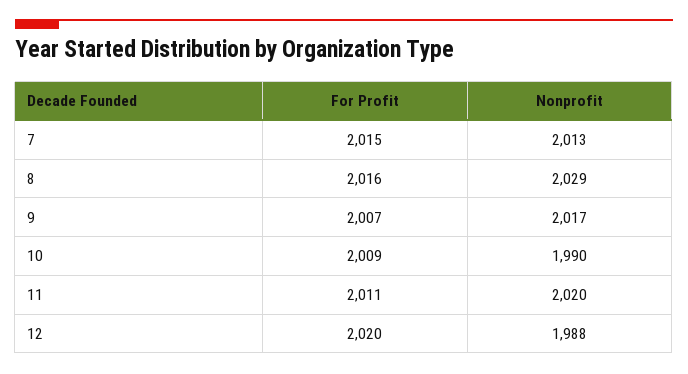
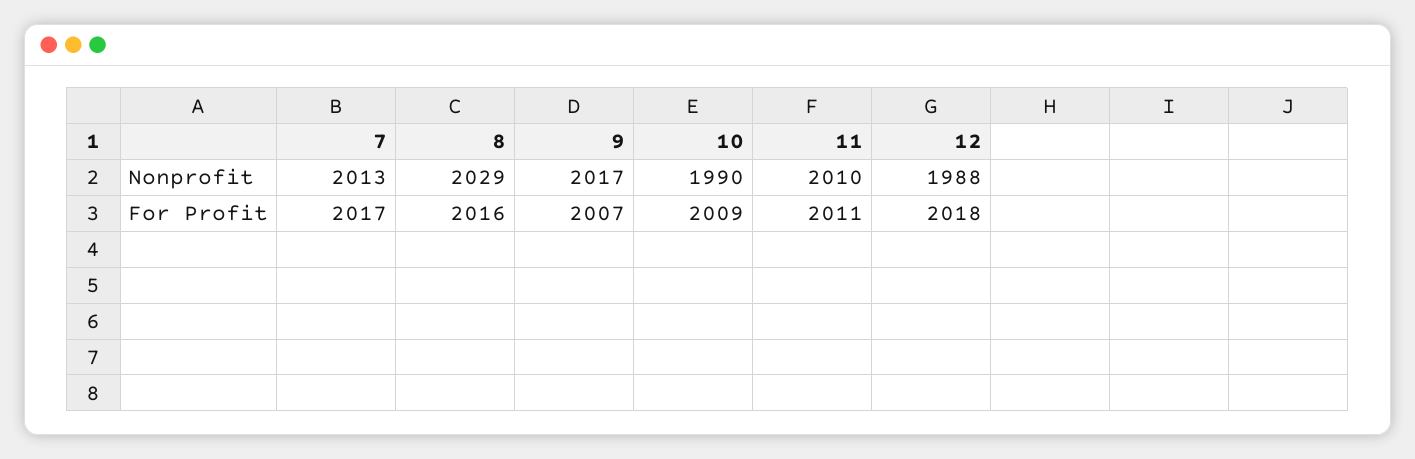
For Profit, 7: 2015 -> 2017
Nonprofit, 11: 2020 -> 2010
For Profit, 12: 2020 -> 2018

